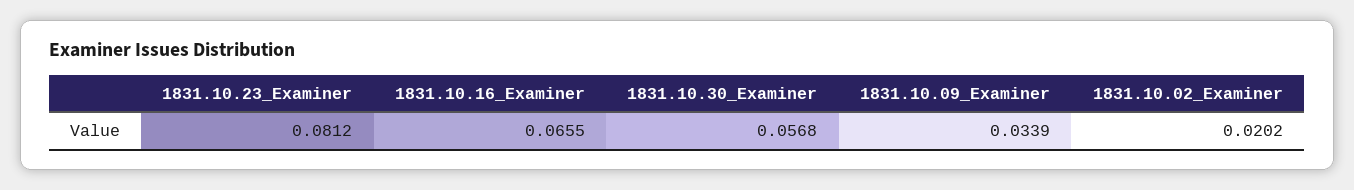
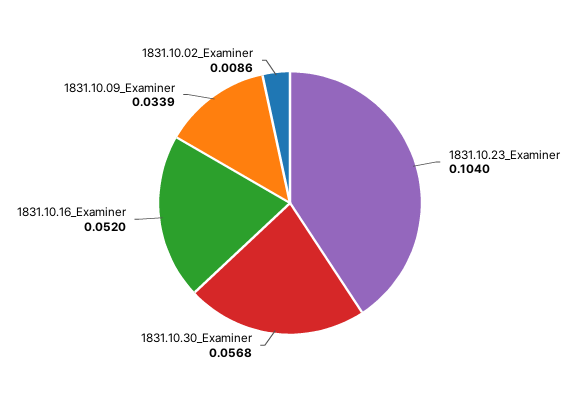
1831.10.23_Examiner: 0.0812 -> 0.104
1831.10.16_Examiner: 0.0655 -> 0.052
1831.10.02_Examiner: 0.0202 -> 0.0086

